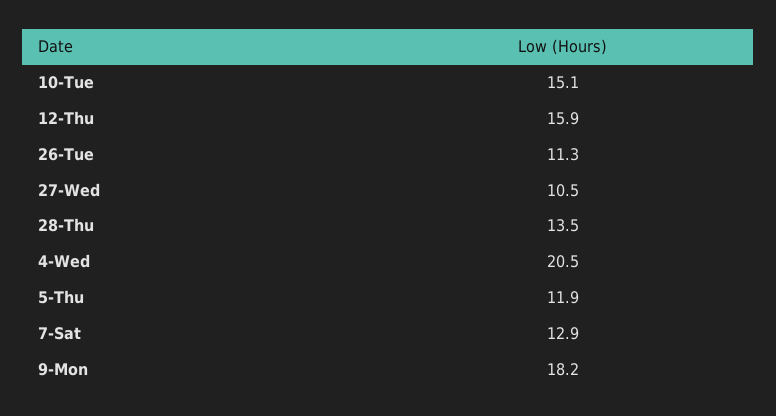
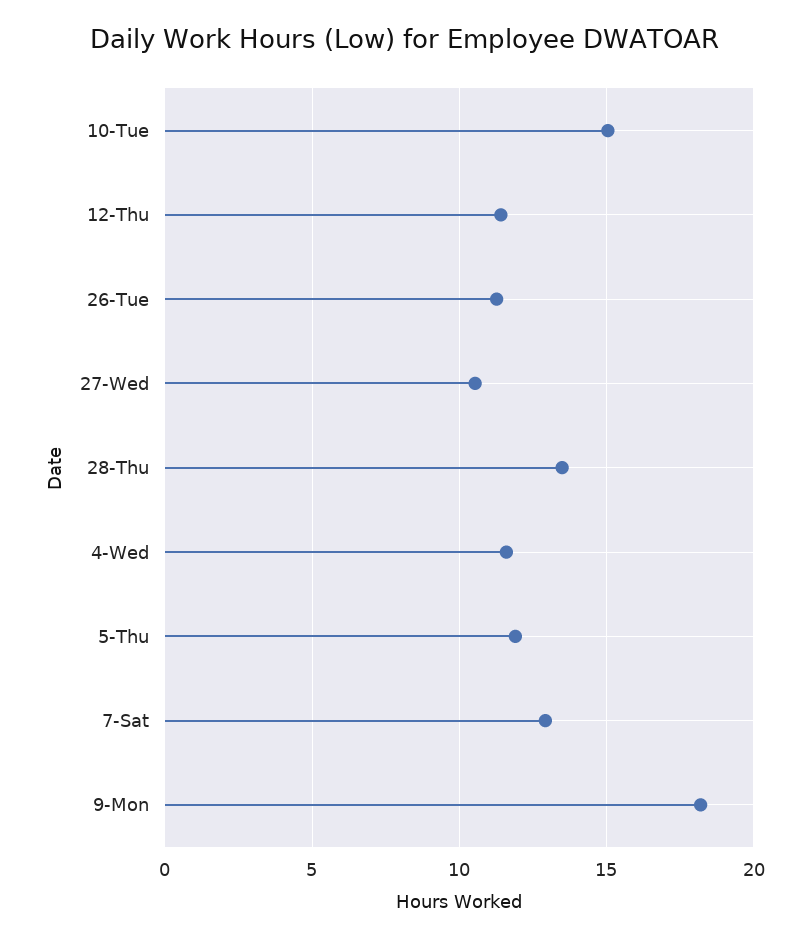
12-Thu: 15.9 -> 11.5
4-Wed: 20.5 -> 11.5

